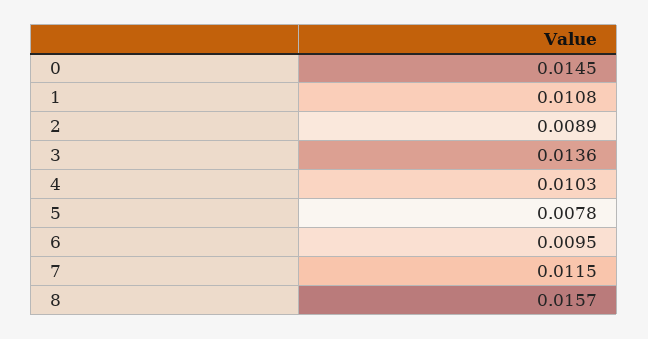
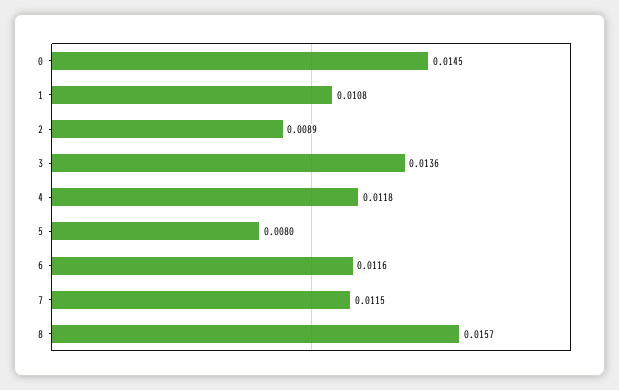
4: 0.0103 -> 0.0118
5: 0.0078 -> 0.008
6: 0.0095 -> 0.0116

